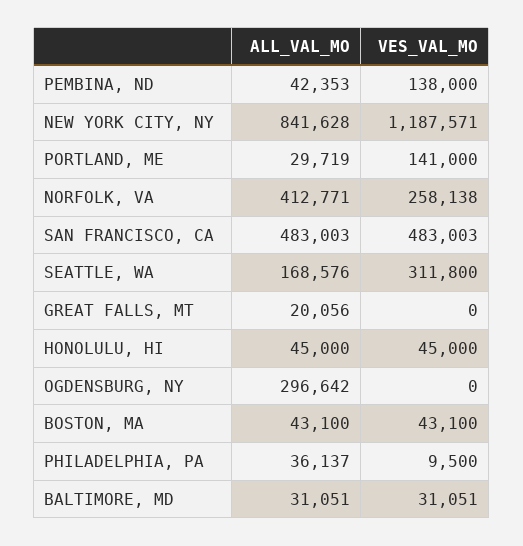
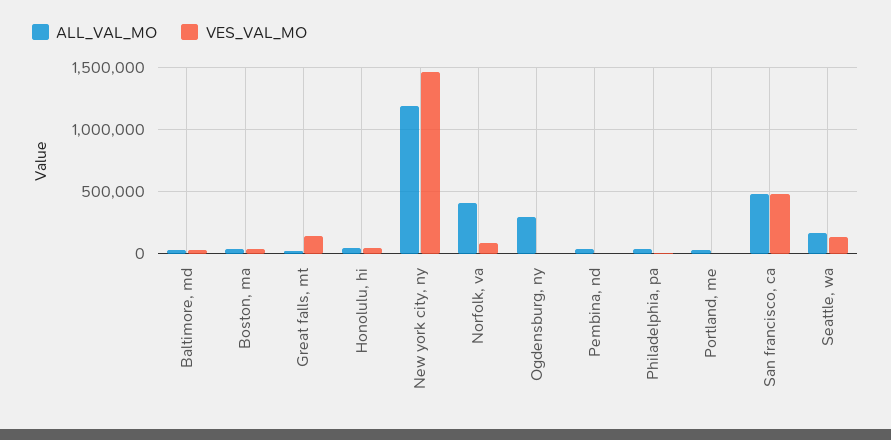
VES_VAL_MO, PEMBINA, ND: 138000 -> 0
ALL_VAL_MO, NEW YORK CITY, NY: 841628 -> 1200000
VES_VAL_MO, NEW YORK CITY, NY: 1187571 -> 1450000
VES_VAL_MO, PORTLAND, ME: 141000 -> 0
VES_VAL_MO, NORFOLK, VA: 258138 -> 100000
VES_VAL_MO, SEATTLE, WA: 311800 -> 150000
VES_VAL_MO, GREAT FALLS, MT: 0 -> 150000

